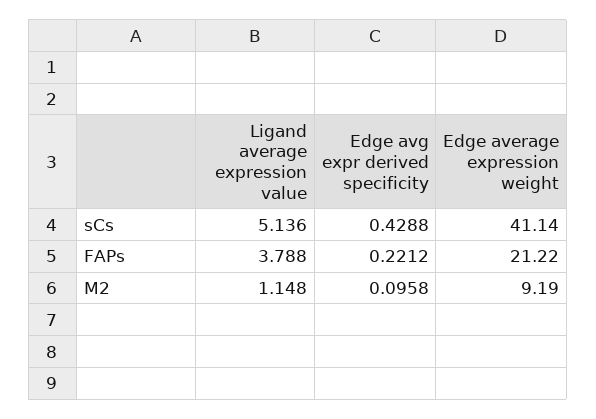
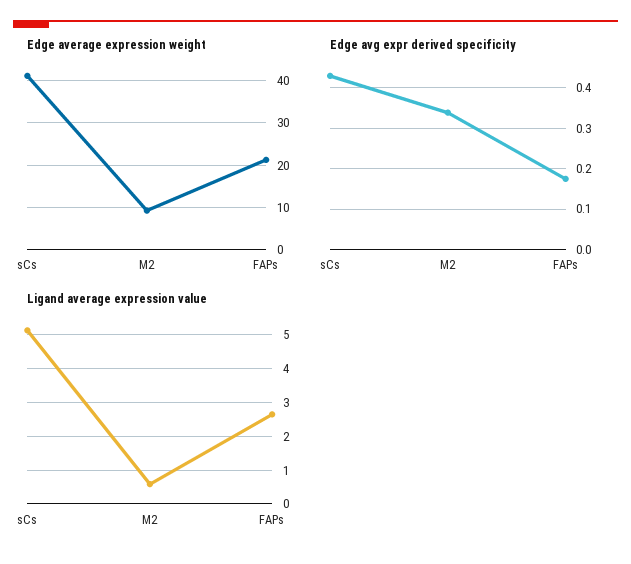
Ligand average expression value, FAPs: 3.788 -> 2.6
Edge avg expr derived specificity, FAPs: 0.2212 -> 0.18
Ligand average expression value, M2: 1.148 -> 0.6
Edge avg expr derived specificity, M2: 0.0958 -> 0.34

